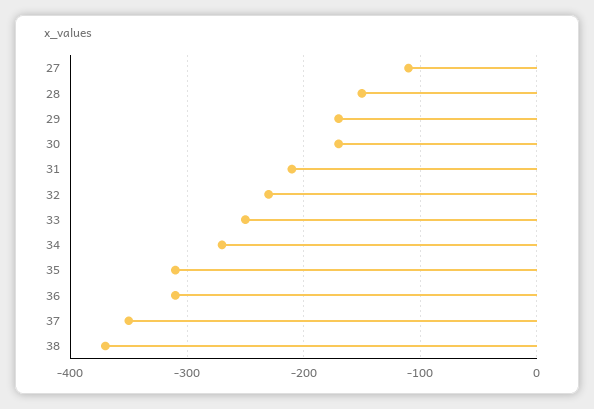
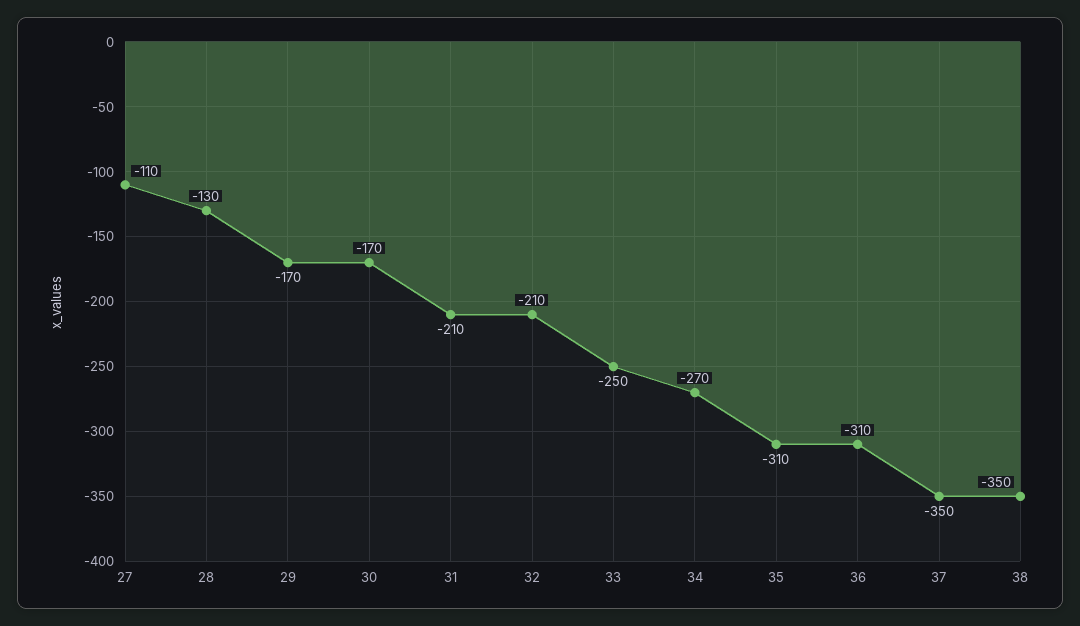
28: -150 -> -130
32: -230 -> -210
38: -370 -> -350

